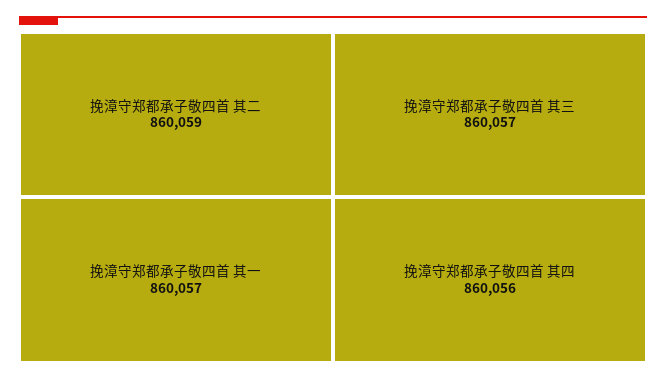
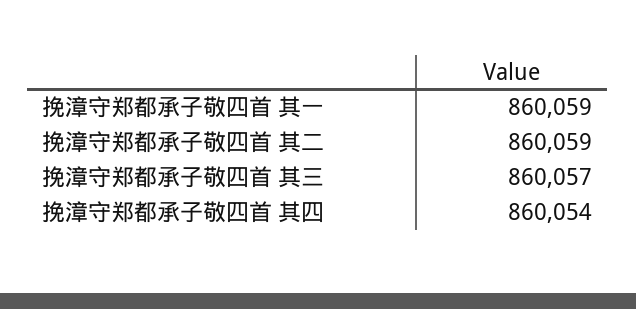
挽漳守郑都承子敬四首 其一: 860057 -> 860059
挽漳守郑都承子敬四首 其四: 860056 -> 860054

